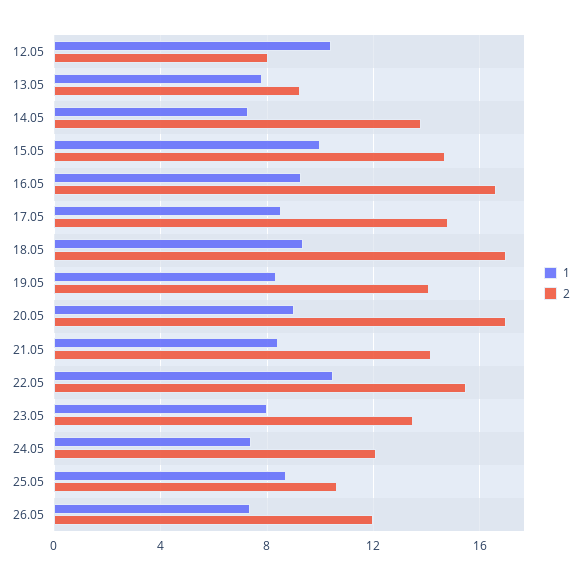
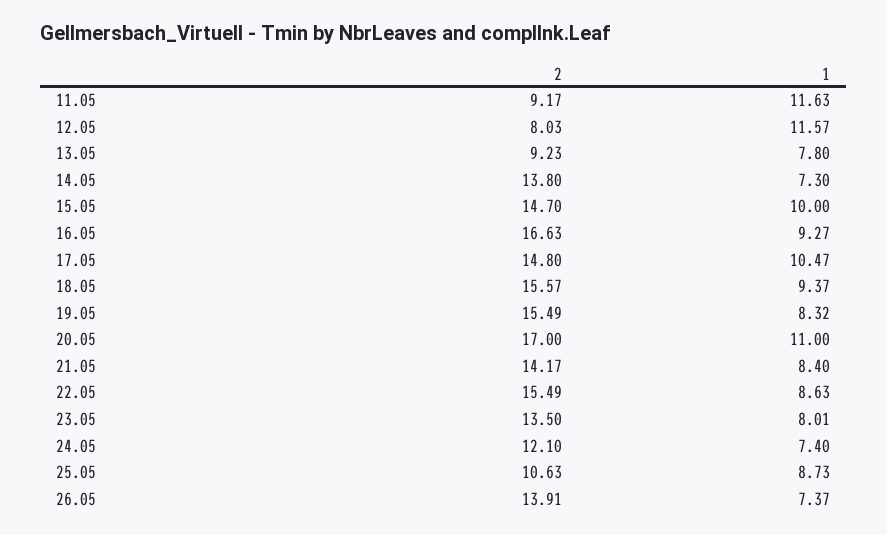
1, 12.05: 10.5 -> 11.57
1, 17.05: 8.5 -> 10.47
2, 18.05: 17 -> 15.57
2, 19.05: 14 -> 15.49
1, 20.05: 9 -> 11
1, 22.05: 10.5 -> 8.63
2, 26.05: 12 -> 13.91
2, 11.05: none -> 9.17
1, 11.05: none -> 11.63

